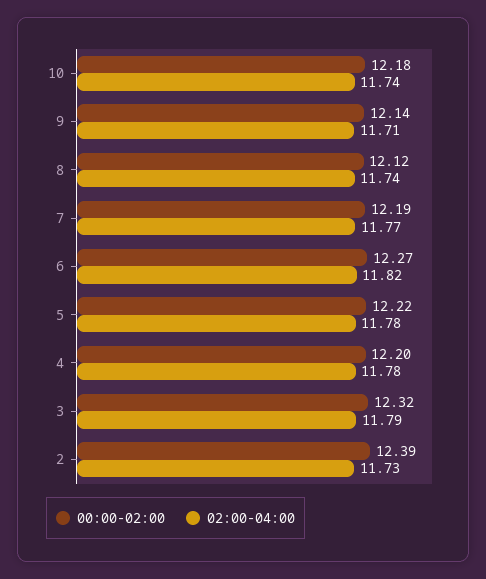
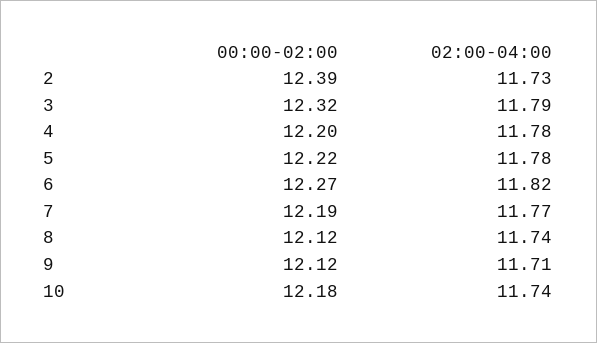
00:00-02:00, 9: 12.14 -> 12.12

